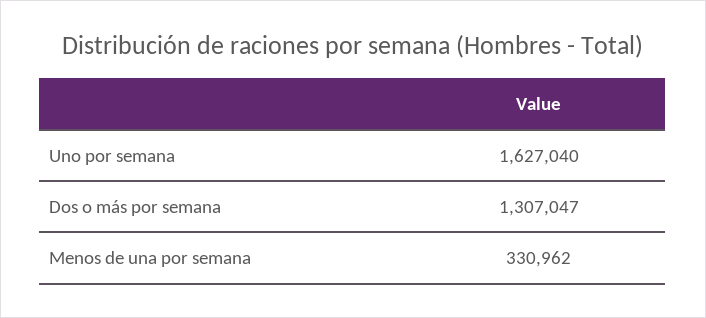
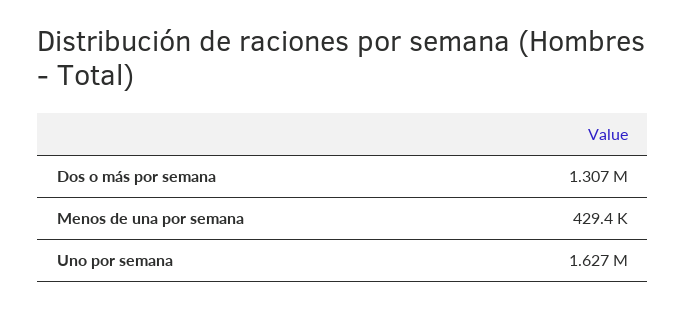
Menos de una por semana: 330962 -> 429400

